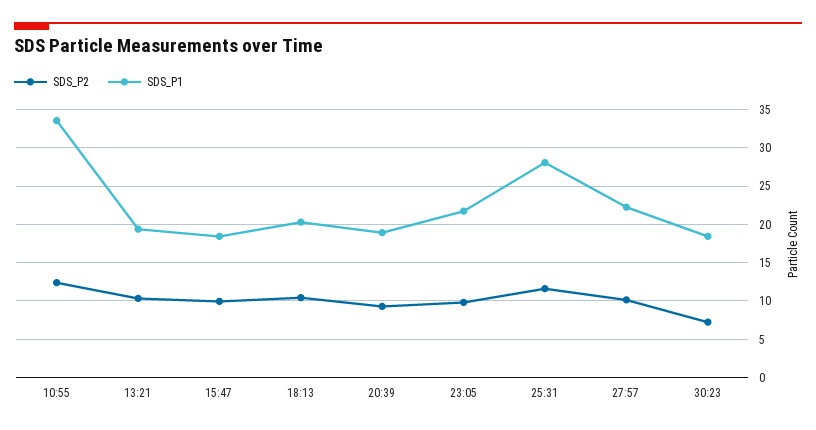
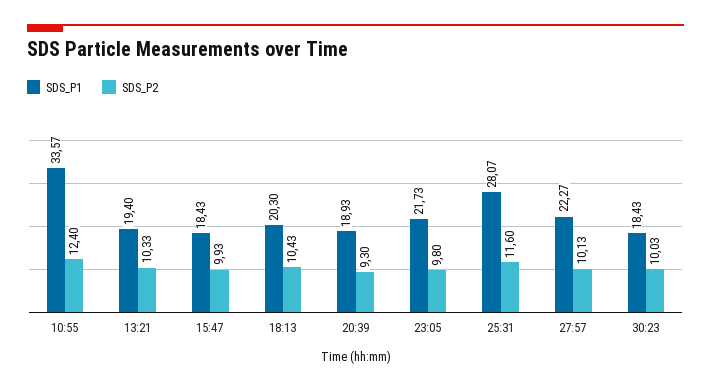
SDS_P2, 30:23: 7 -> 10.03

